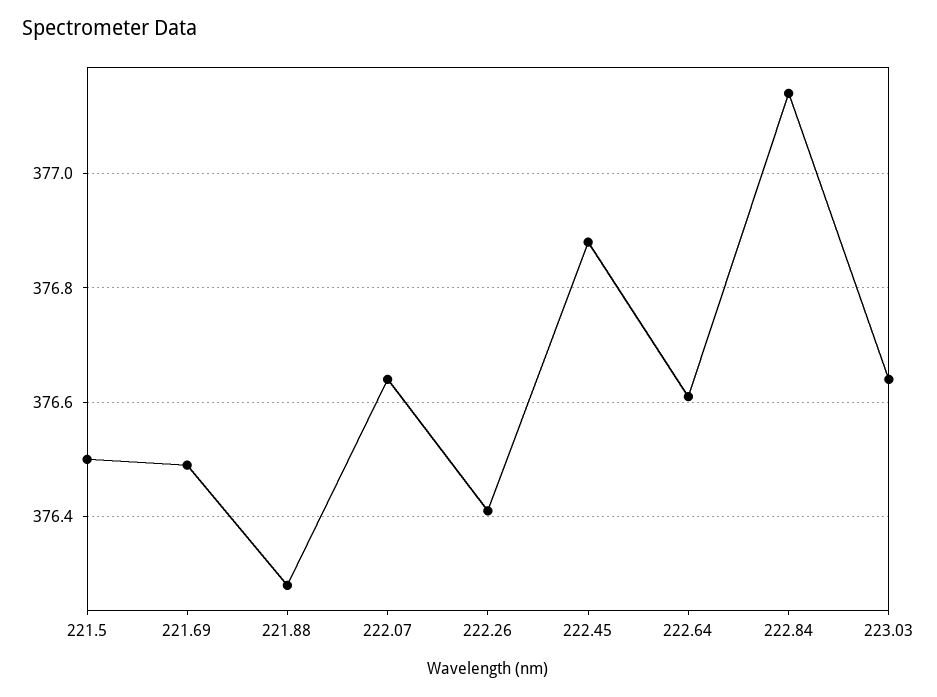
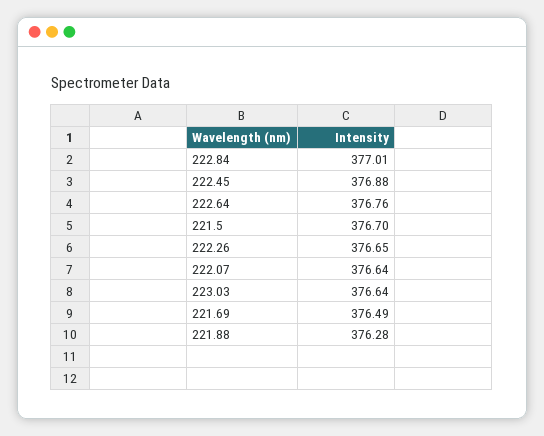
221.5: 376.5 -> 376.7
222.26: 376.4 -> 376.65
222.64: 376.6 -> 376.76
222.84: 377.15 -> 377.01

